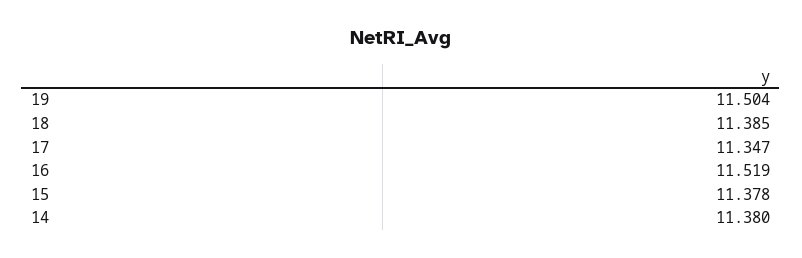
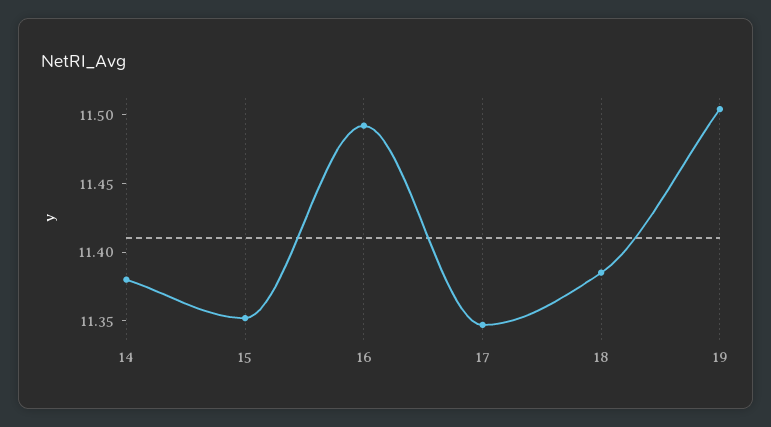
16: 11.519 -> 11.49
15: 11.378 -> 11.35

